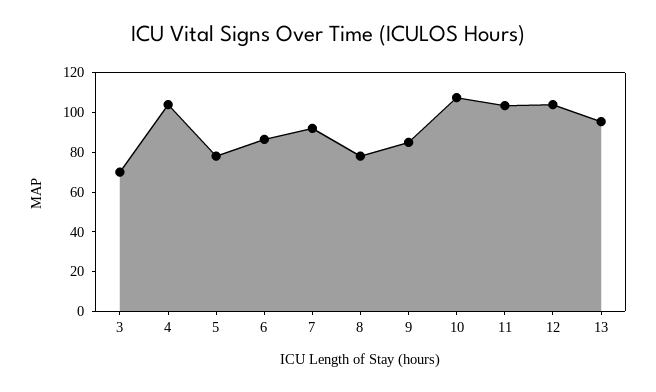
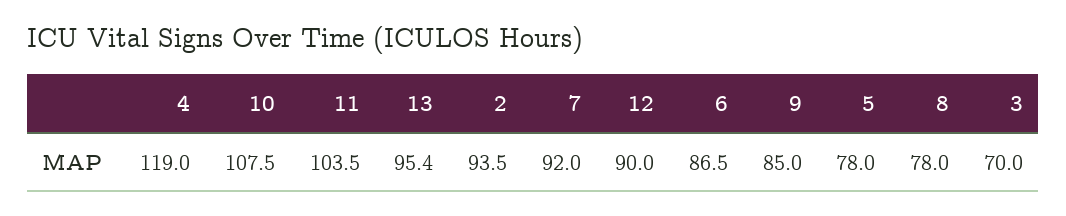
4: 105 -> 119
12: 105 -> 90
2: none -> 93.5

